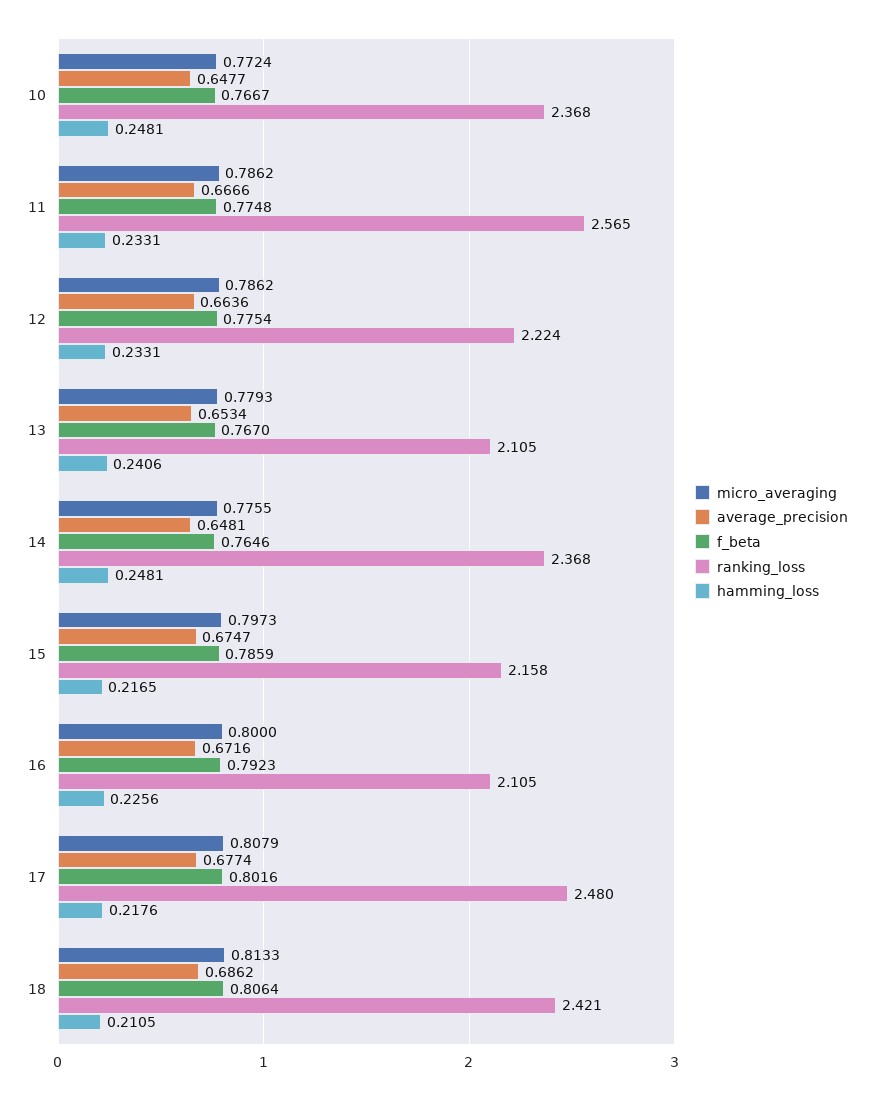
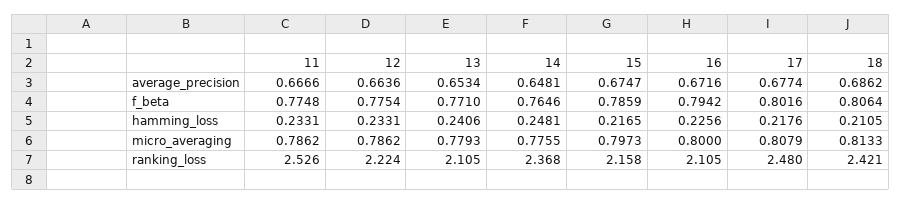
micro_averaging, 10: 0.7724 -> none
average_precision, 10: 0.6477 -> none
f_beta, 10: 0.7667 -> none
ranking_loss, 10: 2.368 -> none
hamming_loss, 10: 0.2481 -> none
ranking_loss, 11: 2.565 -> 2.526
f_beta, 13: 0.767 -> 0.771
f_beta, 16: 0.7923 -> 0.7942

